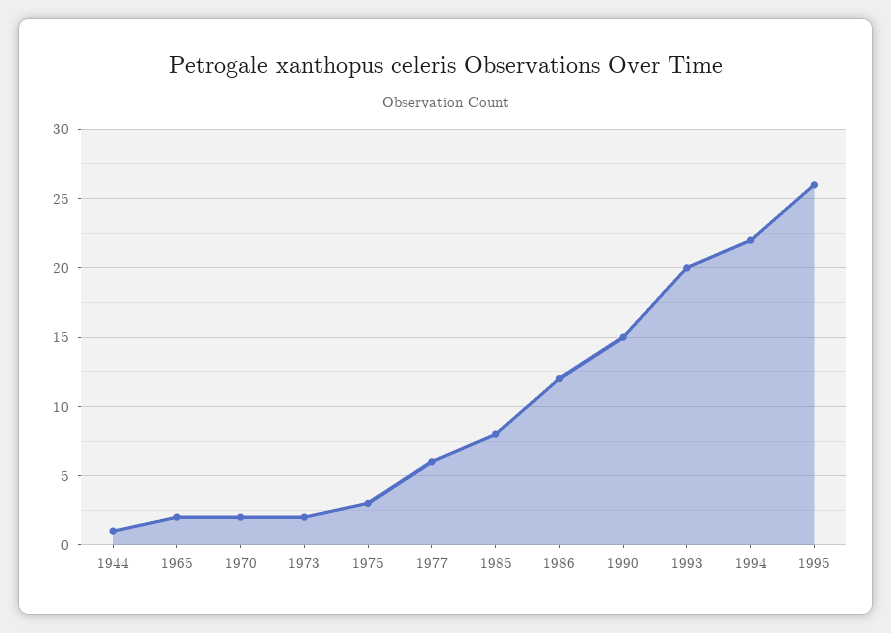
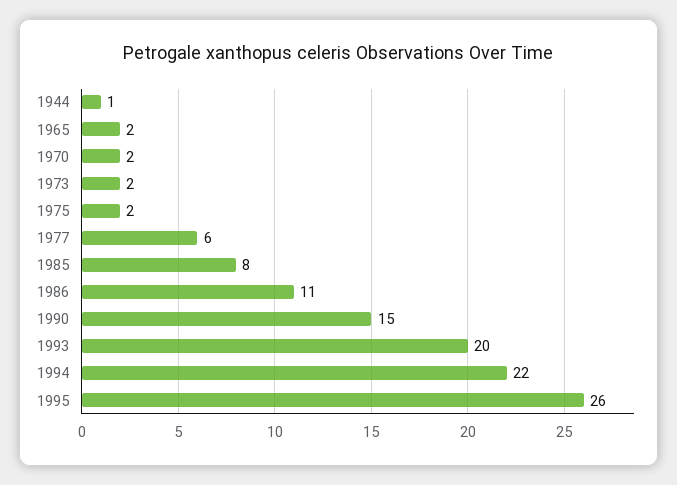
1975: 3 -> 2
1986: 12 -> 11

